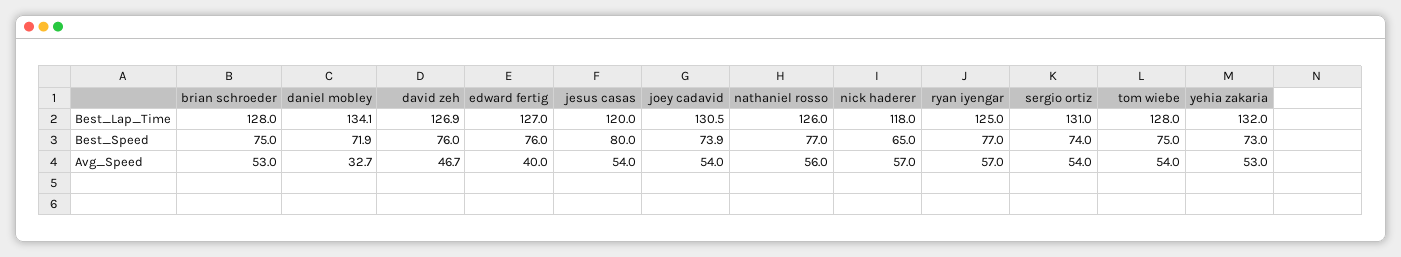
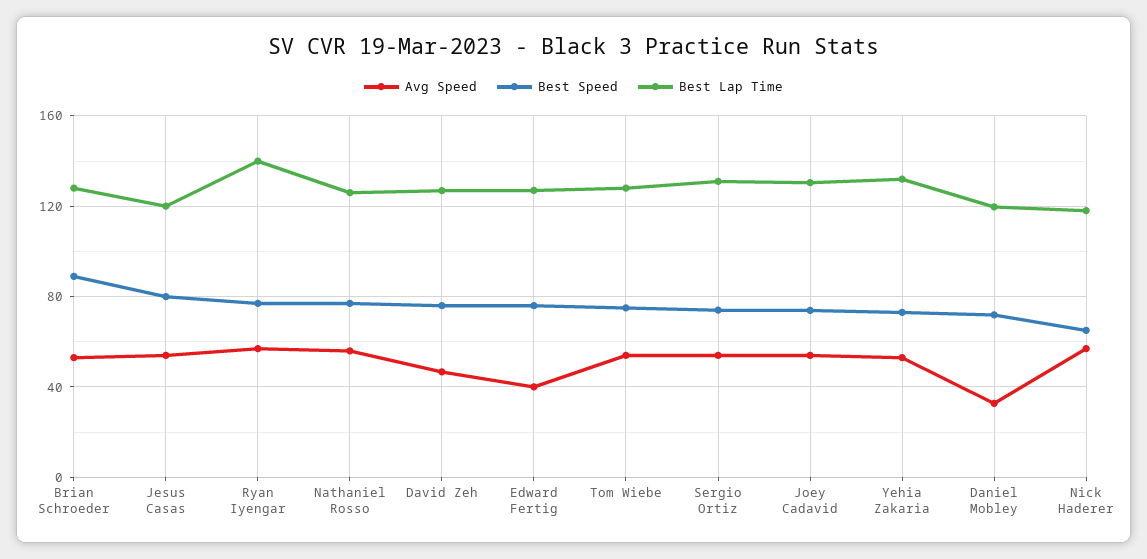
Best_Lap_Time, daniel mobley: 134.1 -> 120
Best_Lap_Time, ryan iyengar: 125 -> 140
Best_Speed, brian schroeder: 75 -> 90

